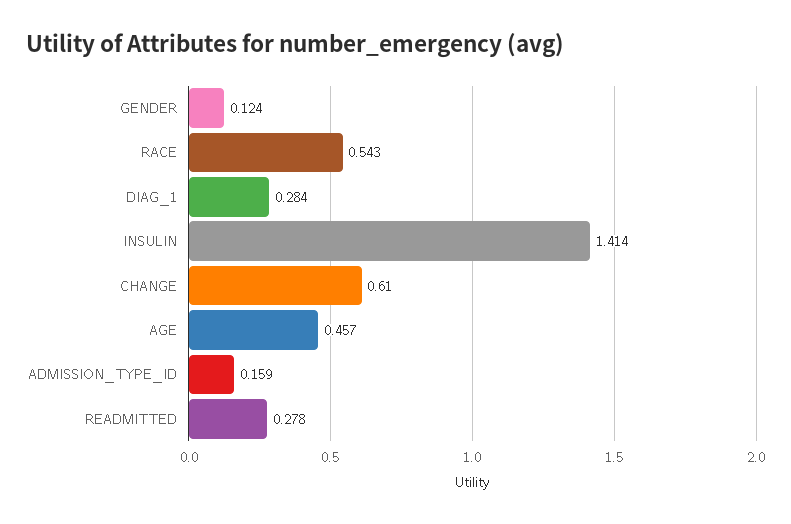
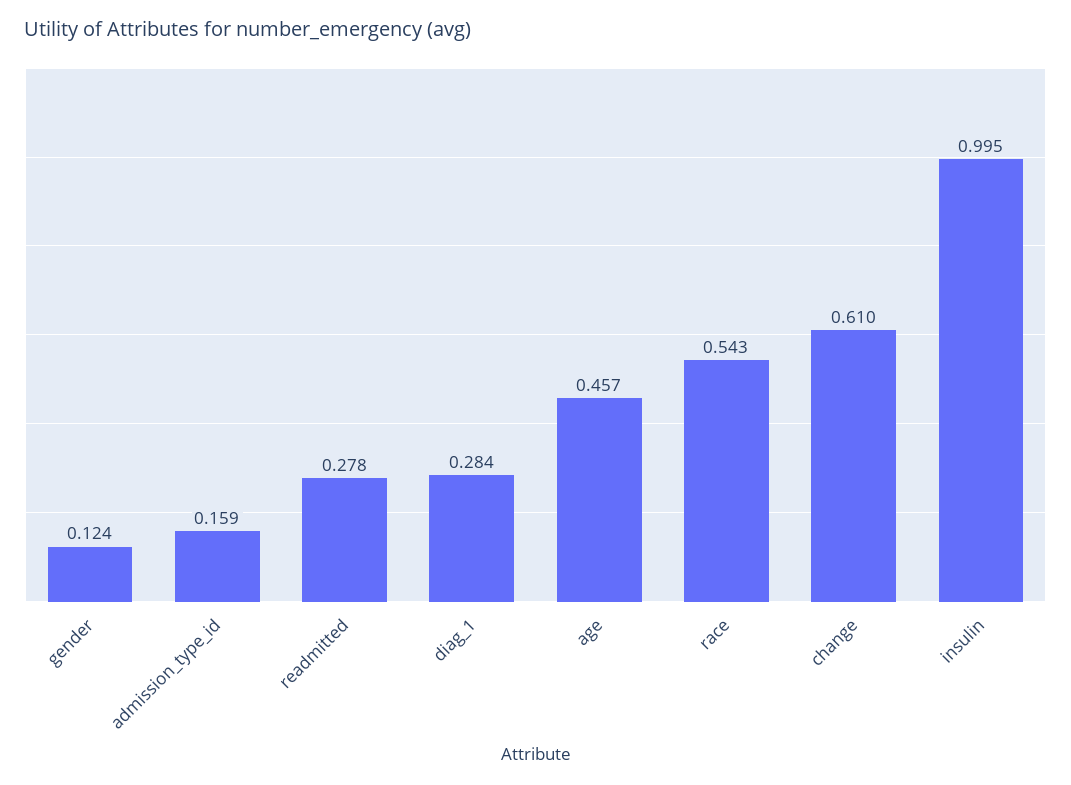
INSULIN: 1.414 -> 0.995

